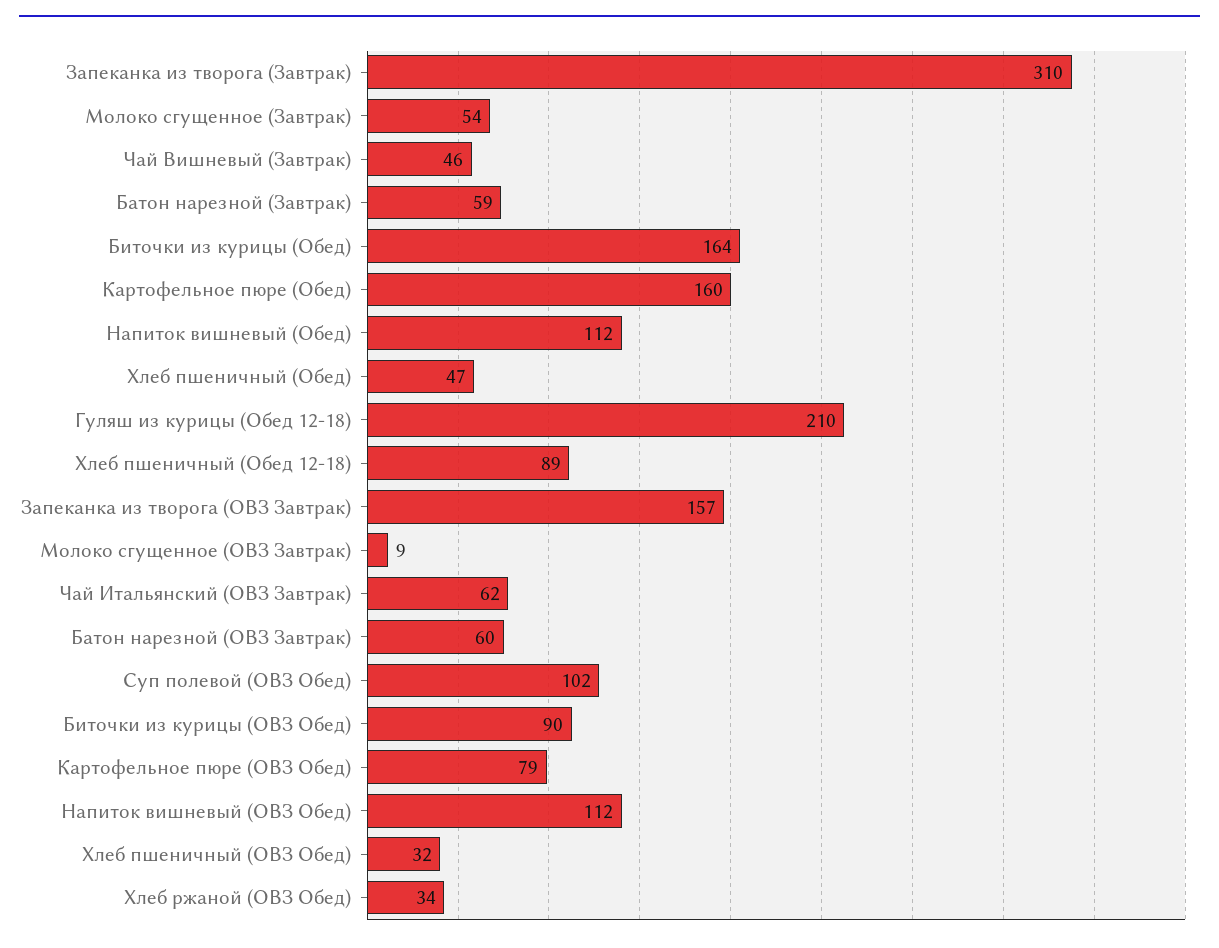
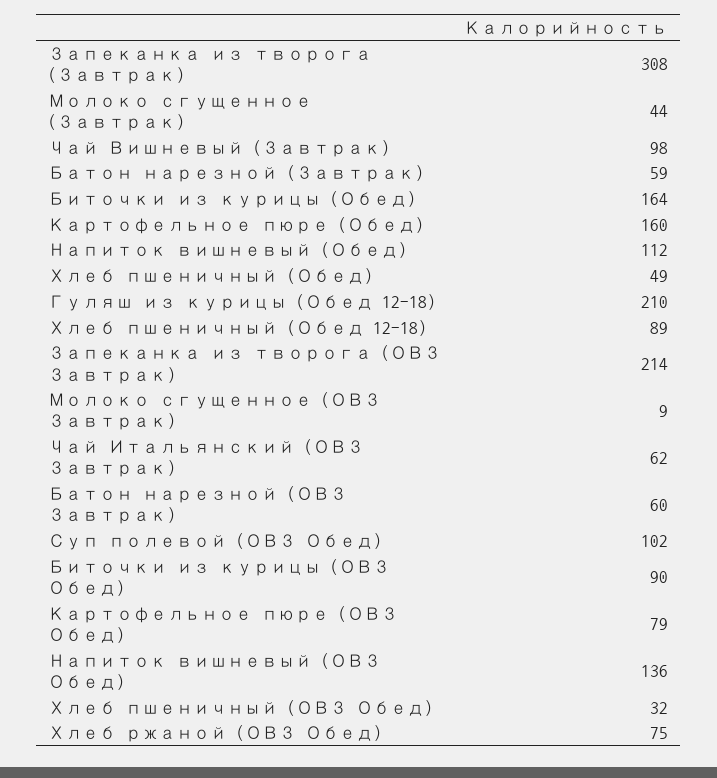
Запеканка из творога (Завтрак): 310 -> 308
Молоко сгущенное (Завтрак): 54 -> 44
Чай Вишневый (Завтрак): 46 -> 98
Хлеб пшеничный (Обед): 47 -> 49
Запеканка из творога (ОВЗ Завтрак): 157 -> 214
Напиток вишневый (ОВЗ Обед): 112 -> 136
Хлеб ржаной (ОВЗ Обед): 34 -> 75

